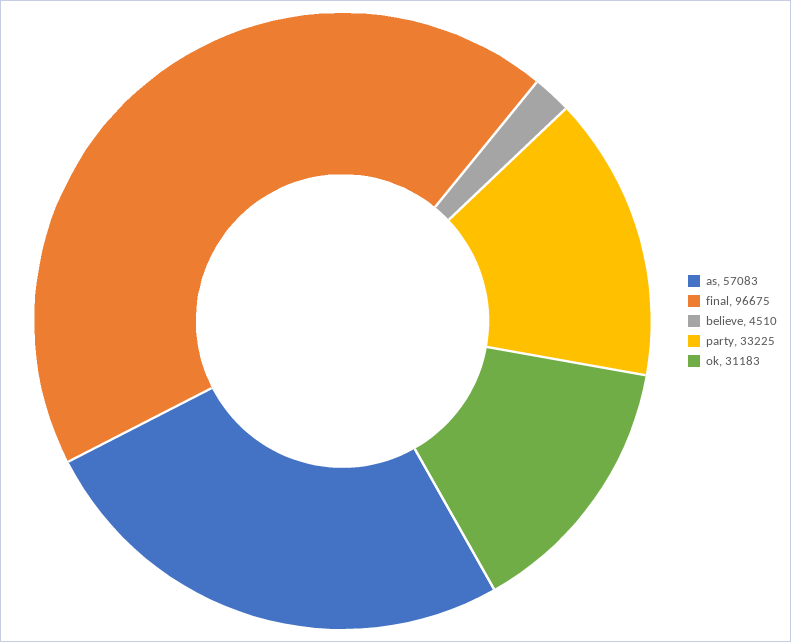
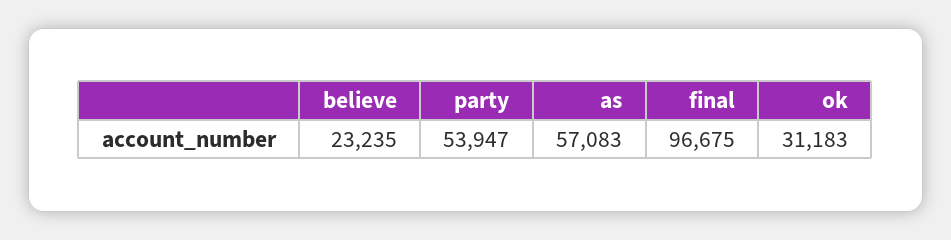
believe: 4510 -> 23235
party: 33225 -> 53947

